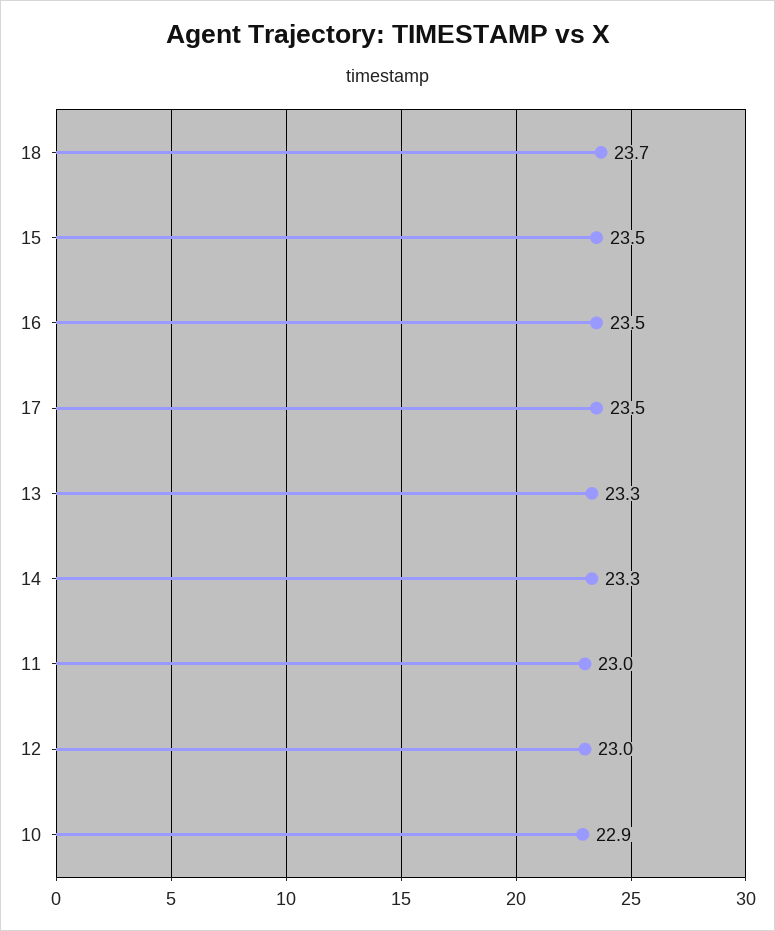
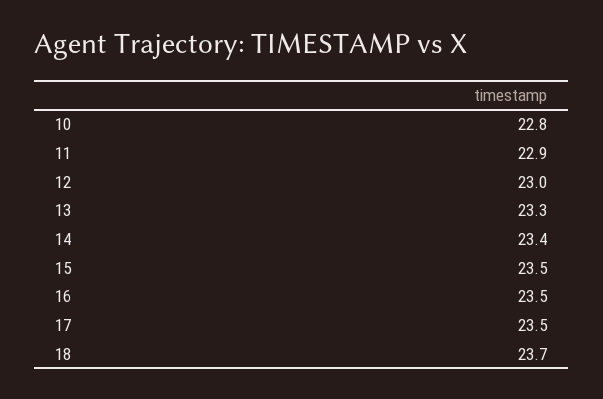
14: 23.3 -> 23.4
11: 23 -> 22.9
10: 22.9 -> 22.8

